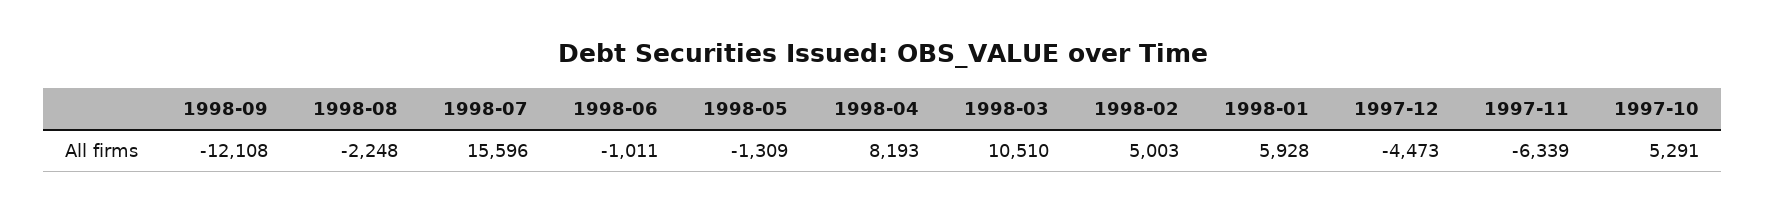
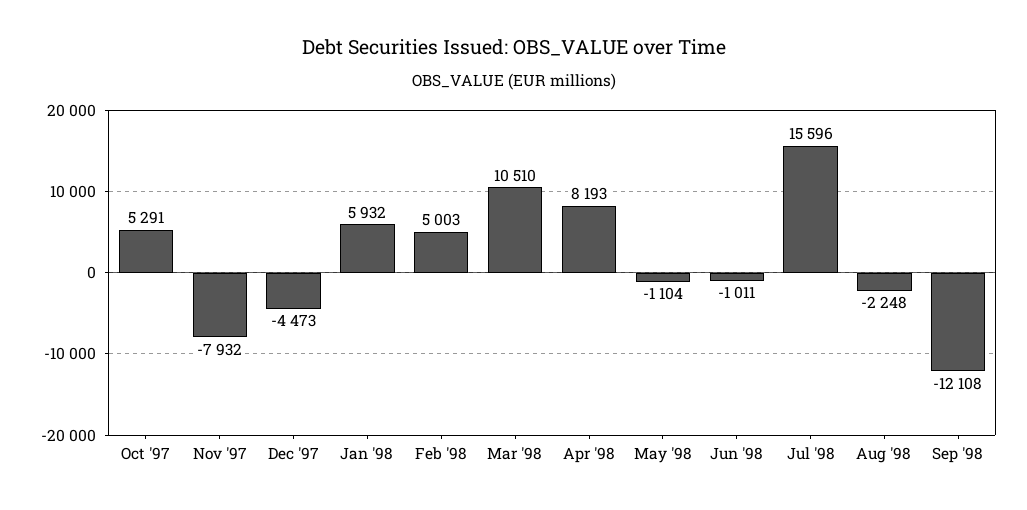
1998-05: -1309 -> -1104
1998-01: 5928 -> 5932
1997-11: -6339 -> -7932

